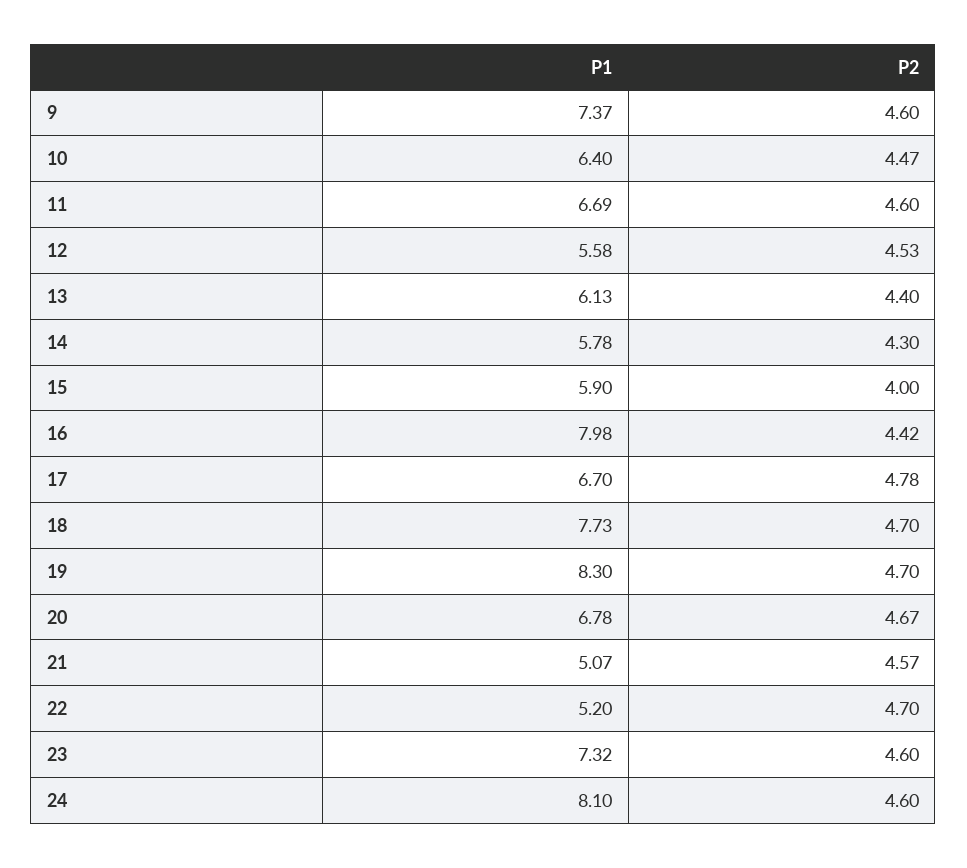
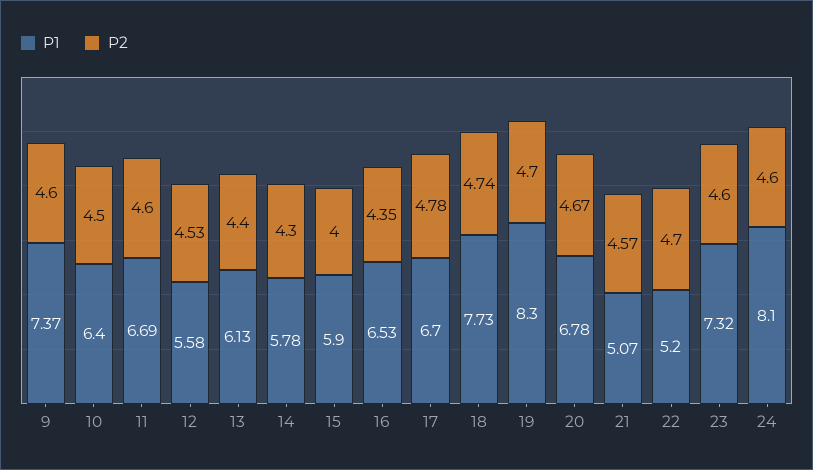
P2, 10: 4.47 -> 4.5
P1, 16: 7.98 -> 6.53
P2, 16: 4.42 -> 4.35
P2, 18: 4.7 -> 4.74

